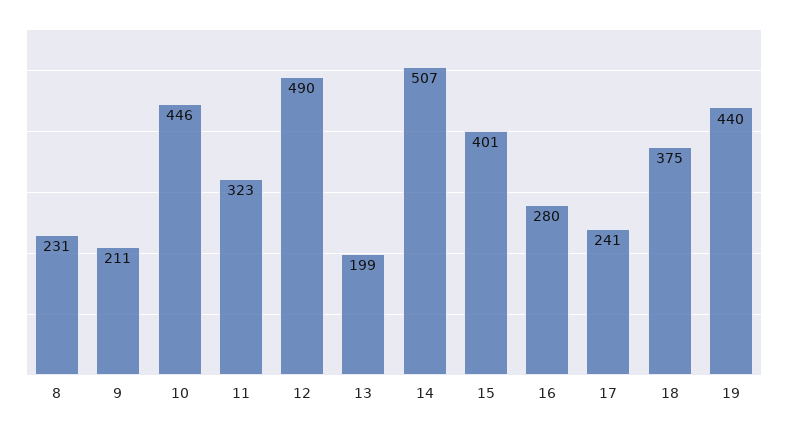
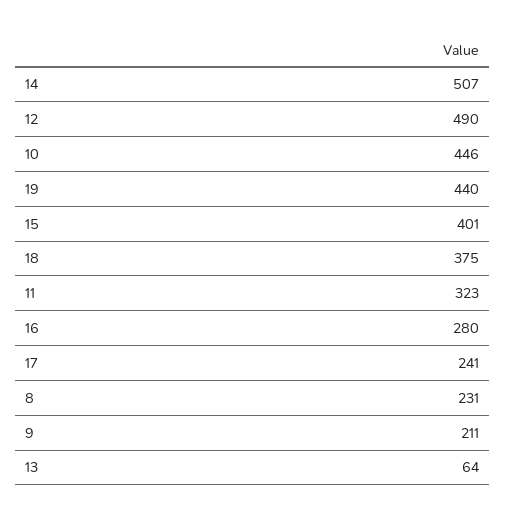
13: 199 -> 64

